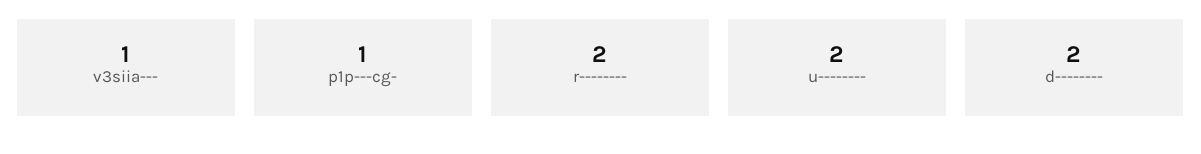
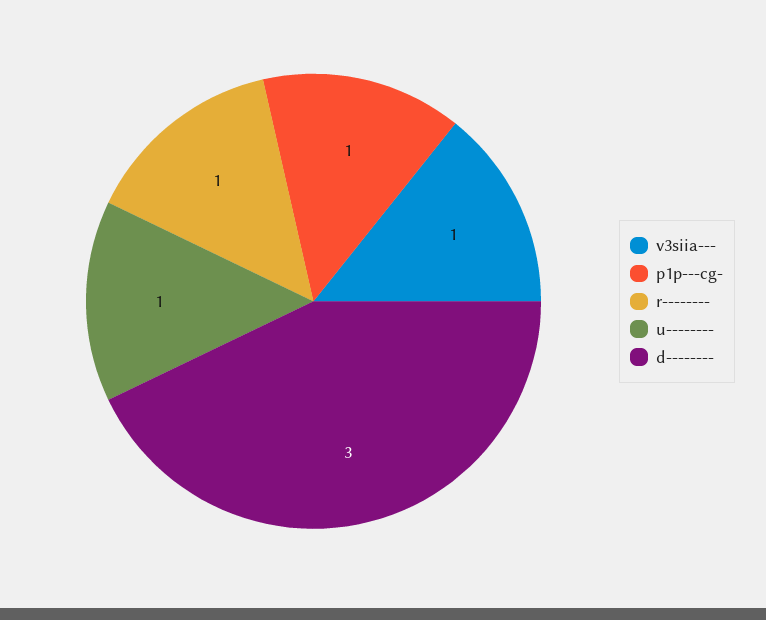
r--------: 2 -> 1
u--------: 2 -> 1
d--------: 2 -> 3

